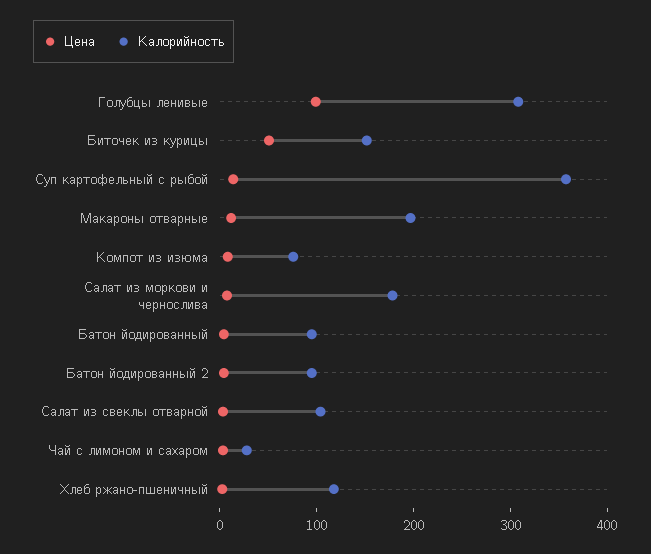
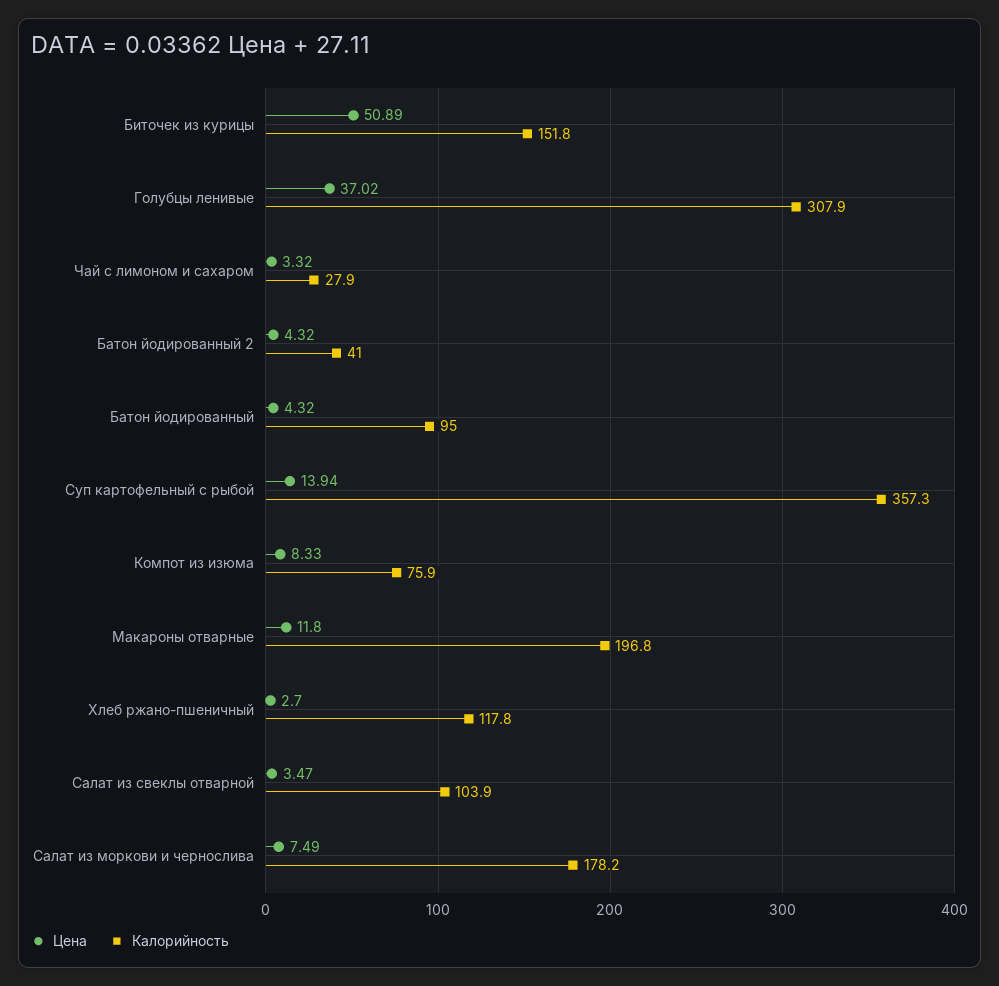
Цена, Голубцы ленивые: 100 -> 37.02
Калорийность, Батон йодированный 2: 100 -> 41

